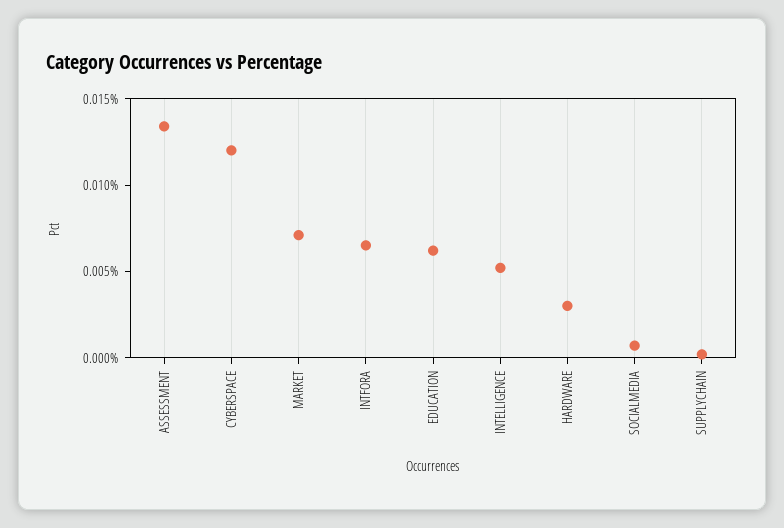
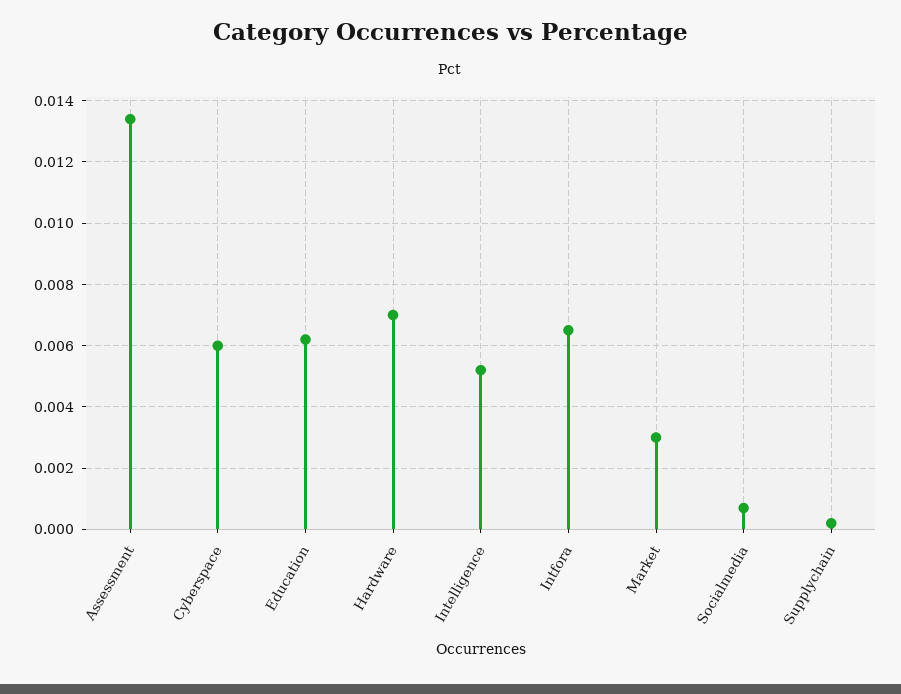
CYBERSPACE: 0.012 -> 0.006
MARKET: 0.007 -> 0.003
HARDWARE: 0.003 -> 0.007

